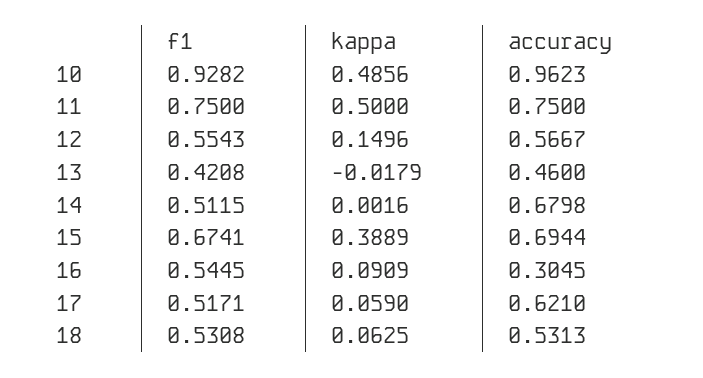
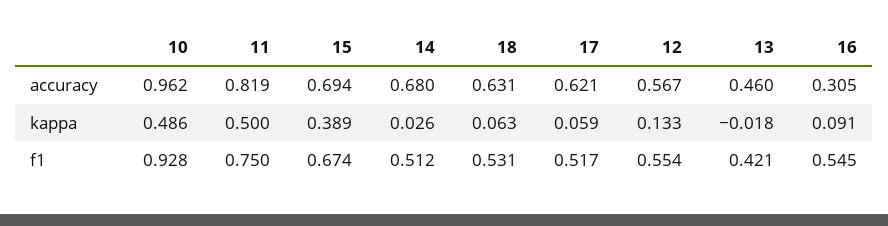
accuracy, 11: 0.75 -> 0.819
kappa, 12: 0.1496 -> 0.133
kappa, 14: 0.0016 -> 0.026
accuracy, 18: 0.5313 -> 0.631

